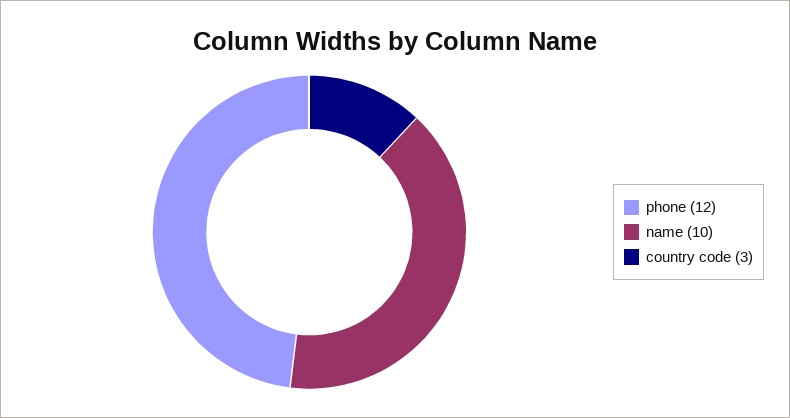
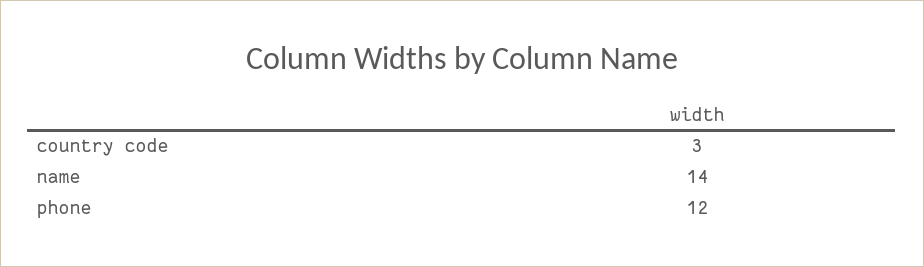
name: 10 -> 14

